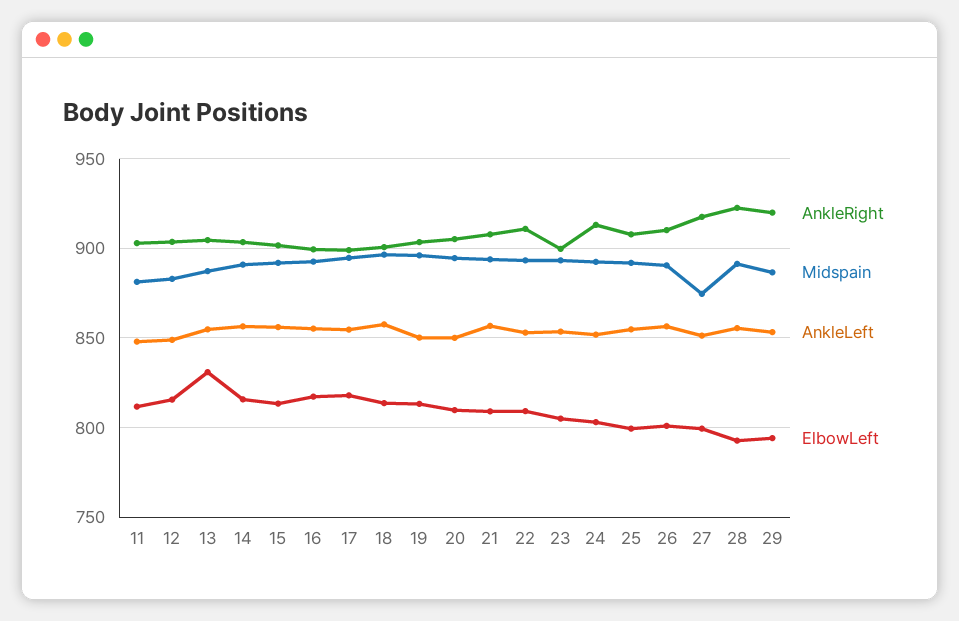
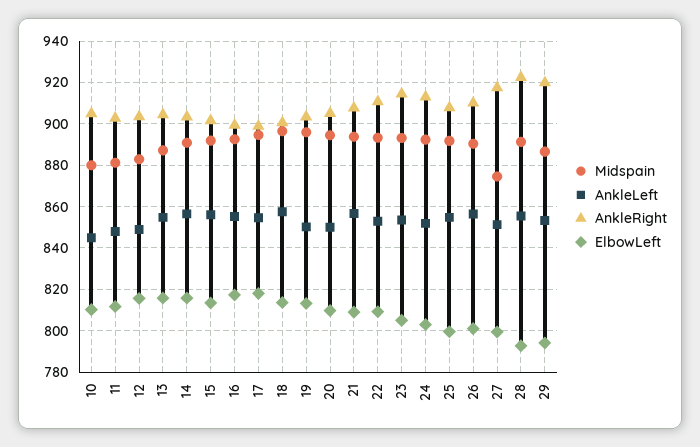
ElbowLeft, 13: 830 -> 815
AnkleRight, 23: 900 -> 915
Midspain, 10: none -> 880
AnkleLeft, 10: none -> 845
AnkleRight, 10: none -> 905
ElbowLeft, 10: none -> 810

